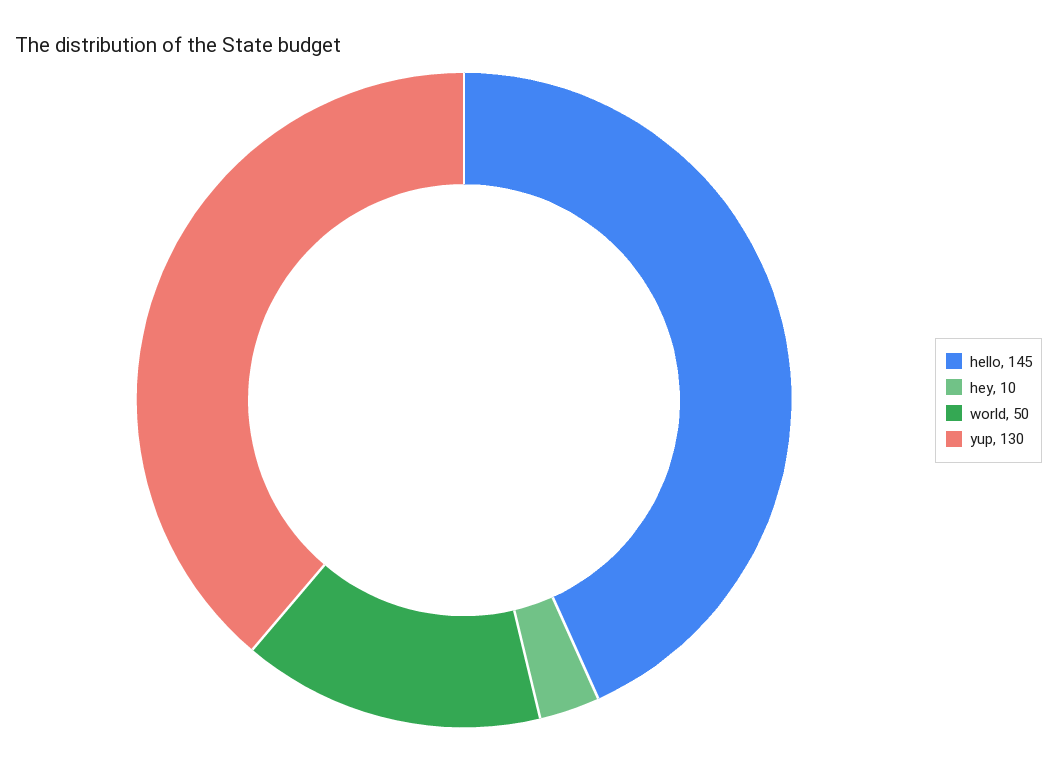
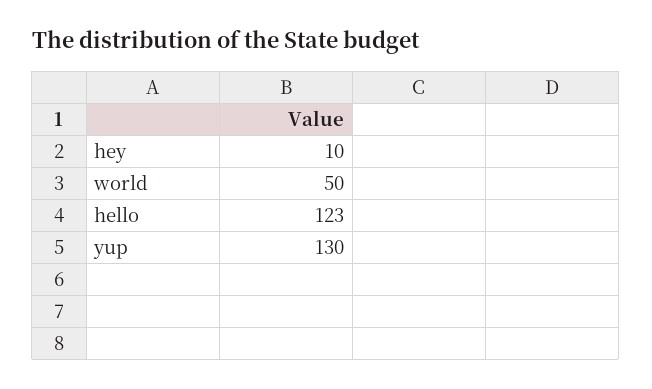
hello: 145 -> 123

